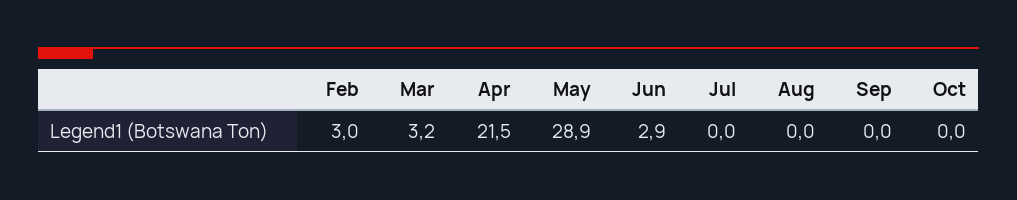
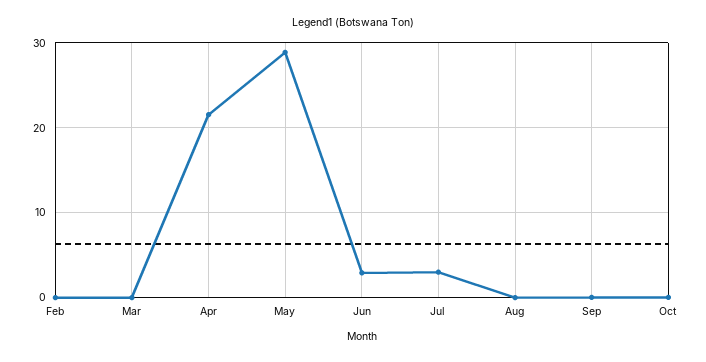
Feb: 3 -> 0
Mar: 3.2 -> 0
Jul: 0 -> 3

